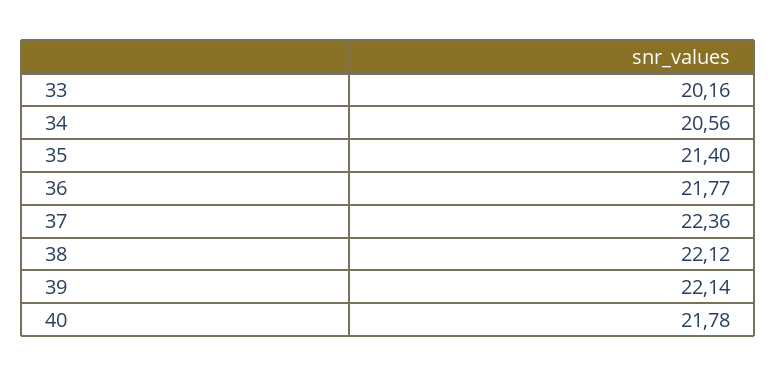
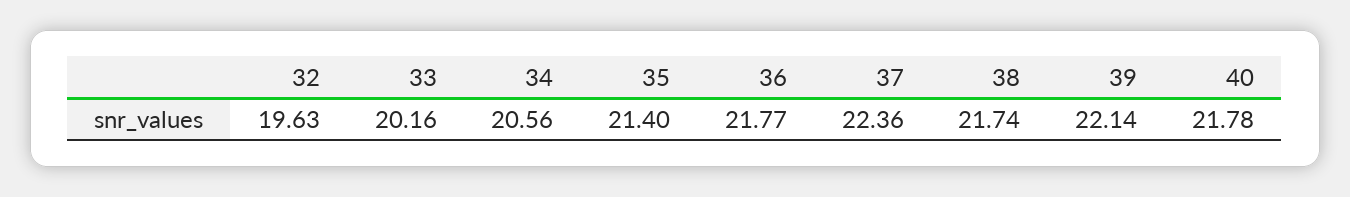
38: 22.12 -> 21.74
32: none -> 19.63

